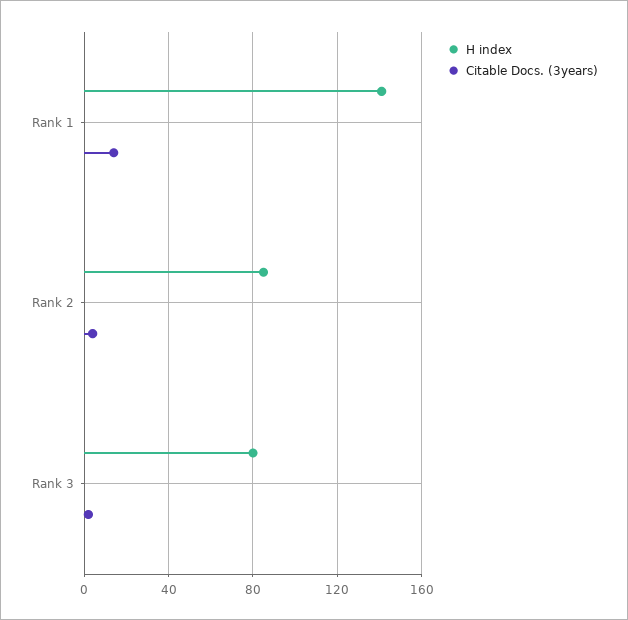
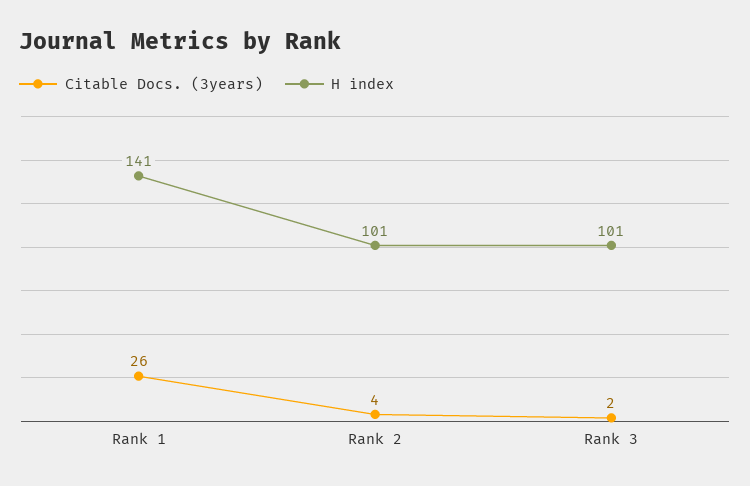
Citable Docs. (3years), Rank 1: 15 -> 26
H index, Rank 2: 85 -> 101
H index, Rank 3: 80 -> 101

